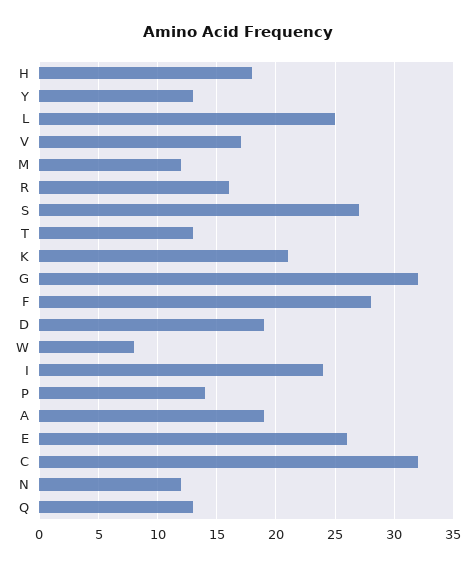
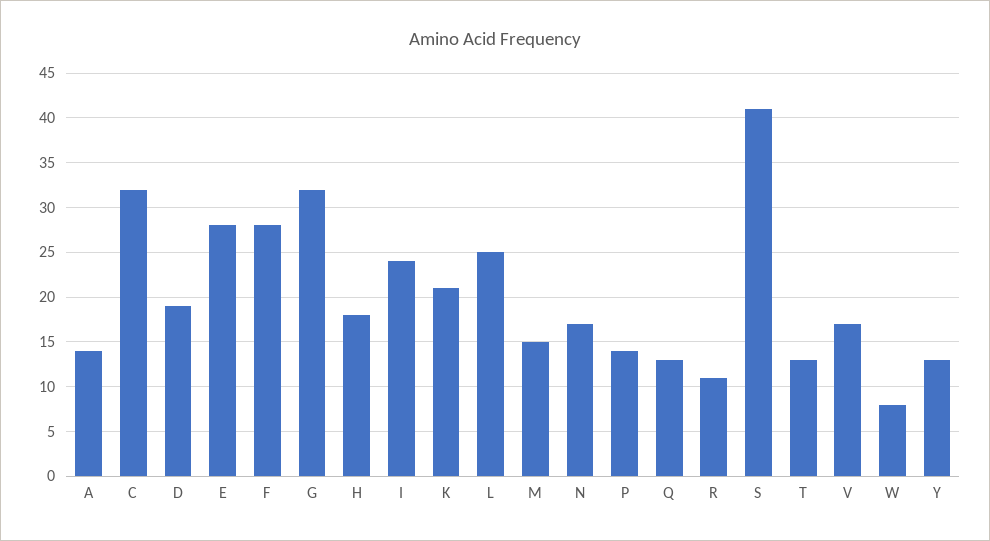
M: 12 -> 15
R: 16 -> 11
S: 27 -> 41
A: 19 -> 14
E: 26 -> 28
N: 12 -> 17

